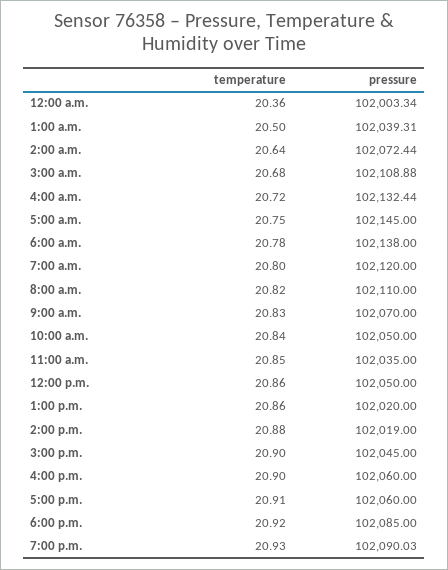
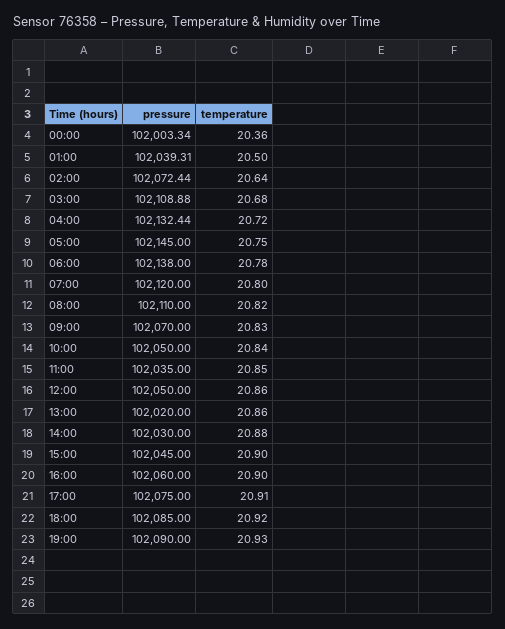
pressure, 2:00 p.m.: 102019 -> 102030
pressure, 5:00 p.m.: 102060 -> 102075
pressure, 7:00 p.m.: 102090.03 -> 102090

